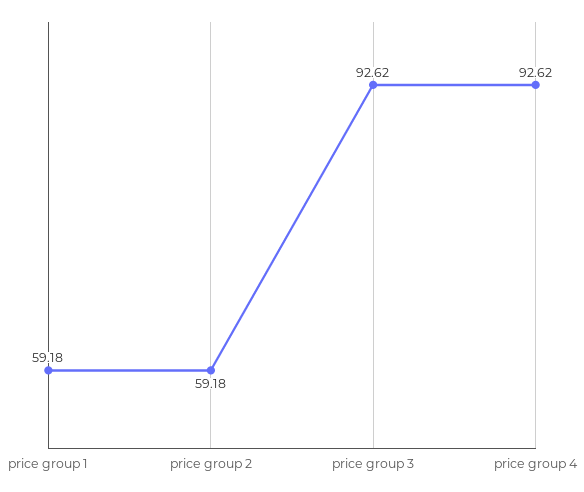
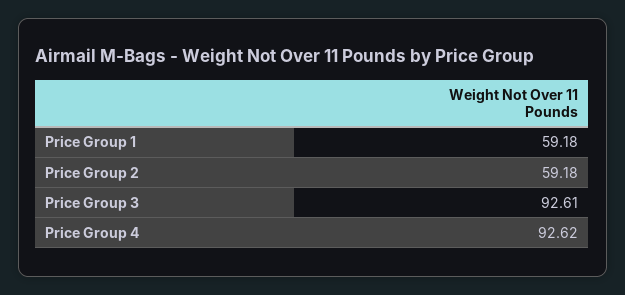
price group 3: 92.62 -> 92.61

